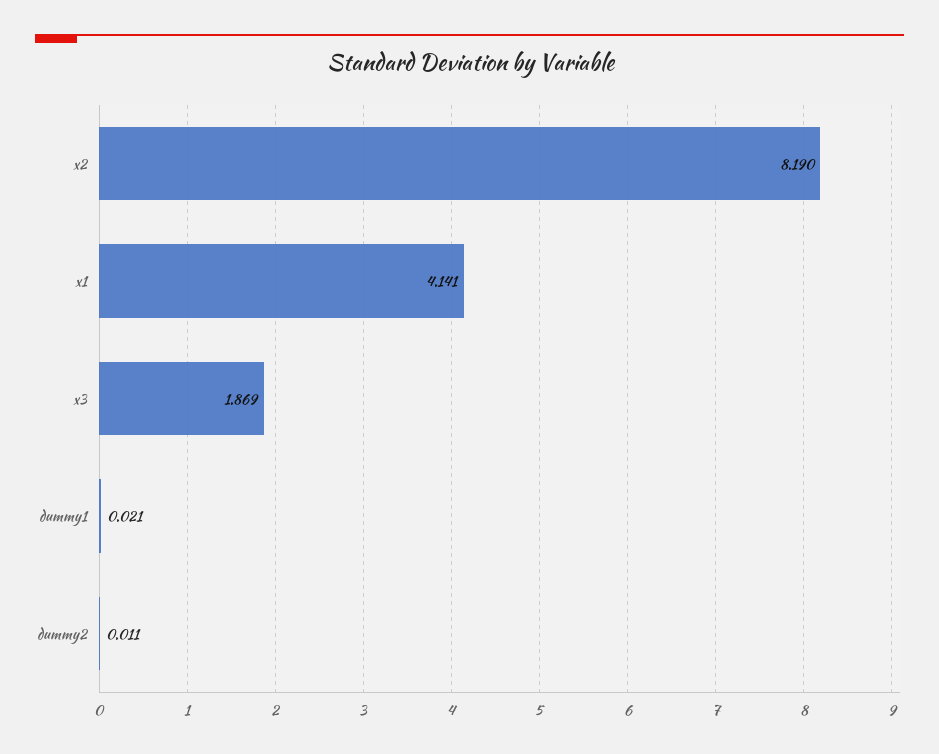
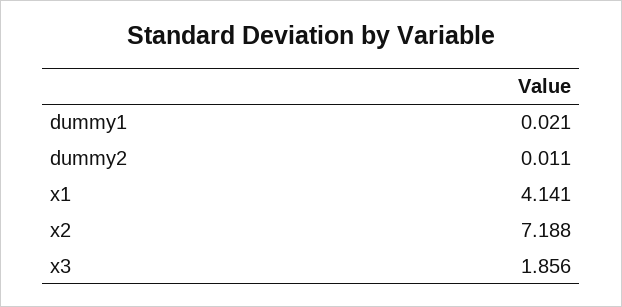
x2: 8.19 -> 7.188
x3: 1.869 -> 1.856

